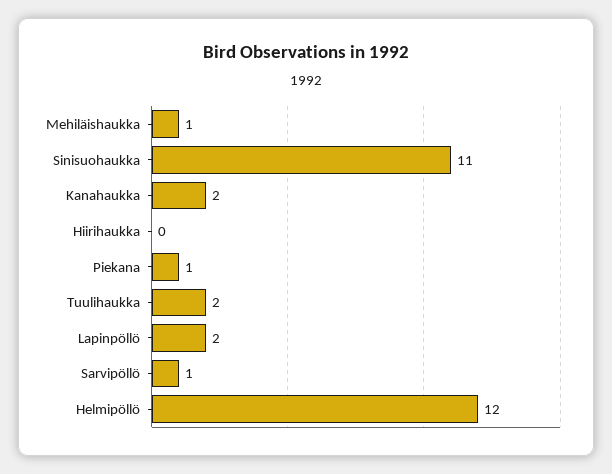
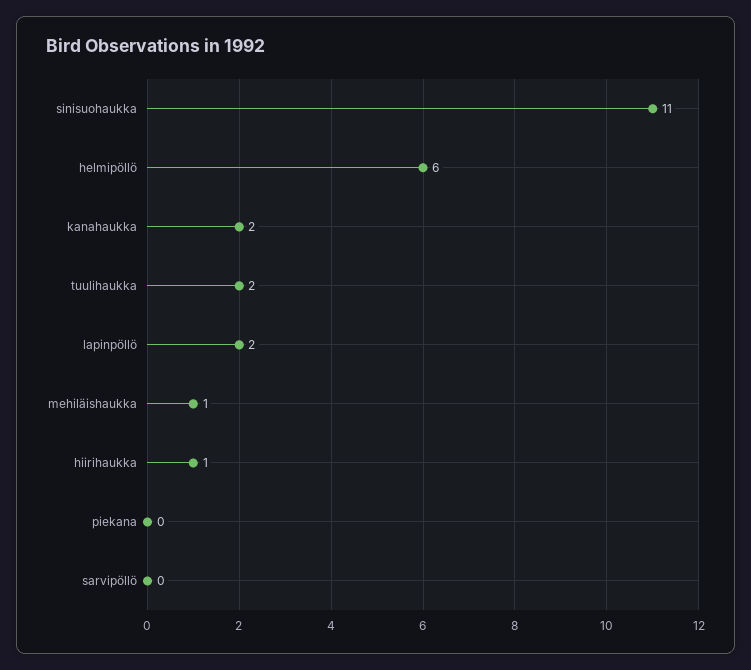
Hiirihaukka: 0 -> 1
Piekana: 1 -> 0
Sarvipöllö: 1 -> 0
Helmipöllö: 12 -> 6

